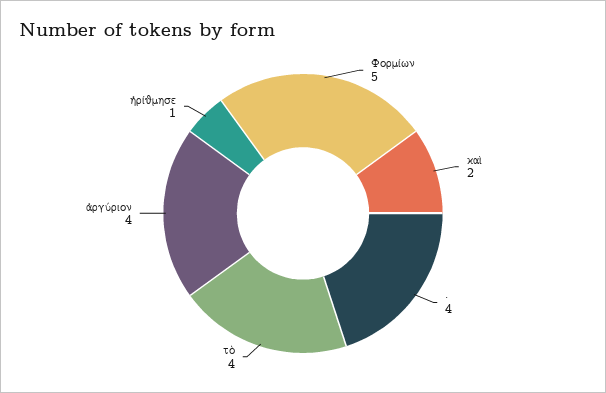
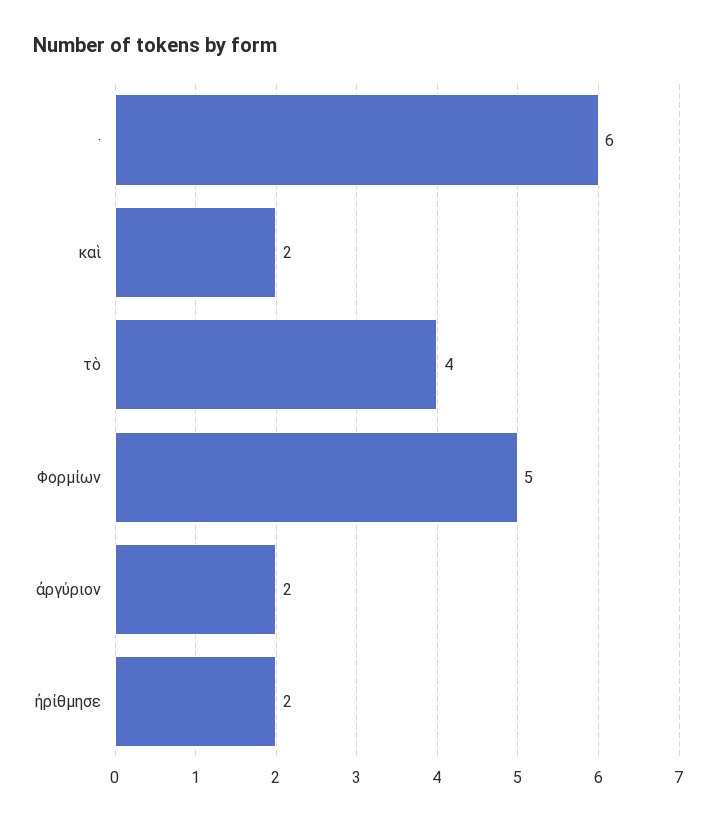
·: 4 -> 6
ἀργύριον: 4 -> 2
ἠρίθμησε: 1 -> 2

